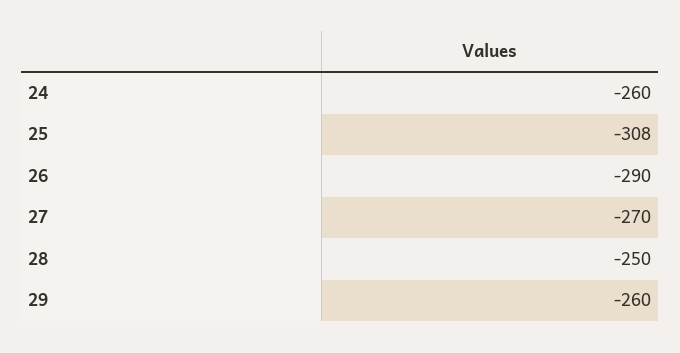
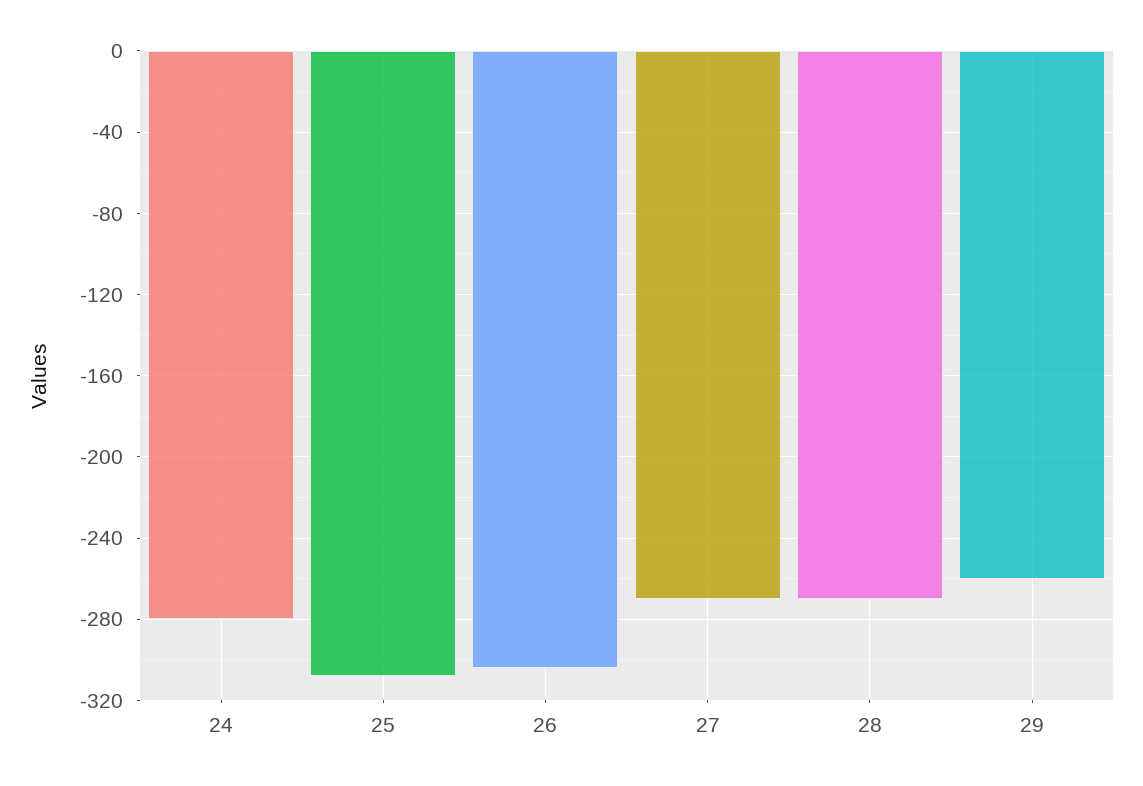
24: -260 -> -280
26: -290 -> -305
28: -250 -> -270

